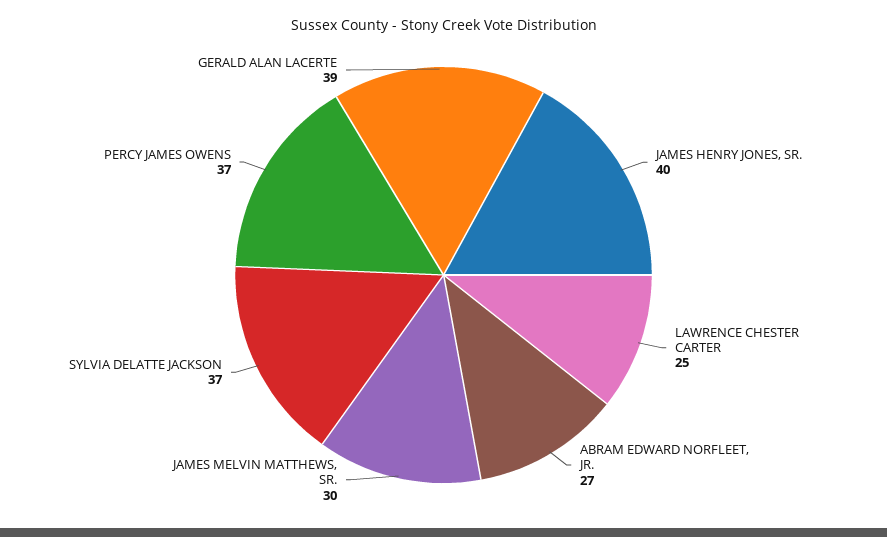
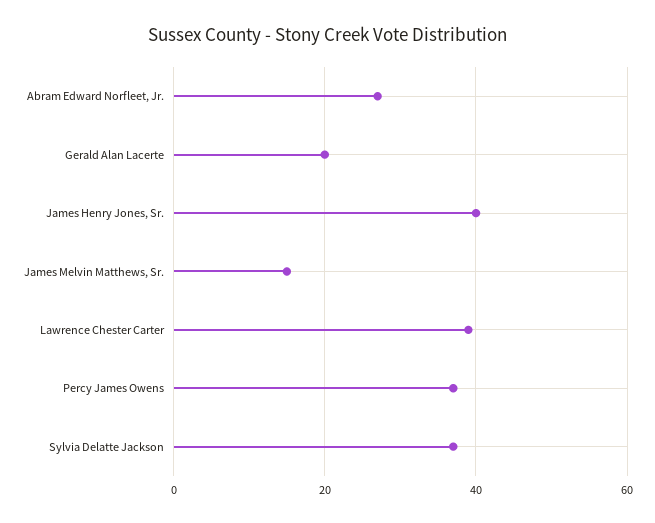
LAWRENCE CHESTER CARTER: 25 -> 40
JAMES MELVIN MATTHEWS, SR.: 30 -> 15
GERALD ALAN LACERTE: 39 -> 20

